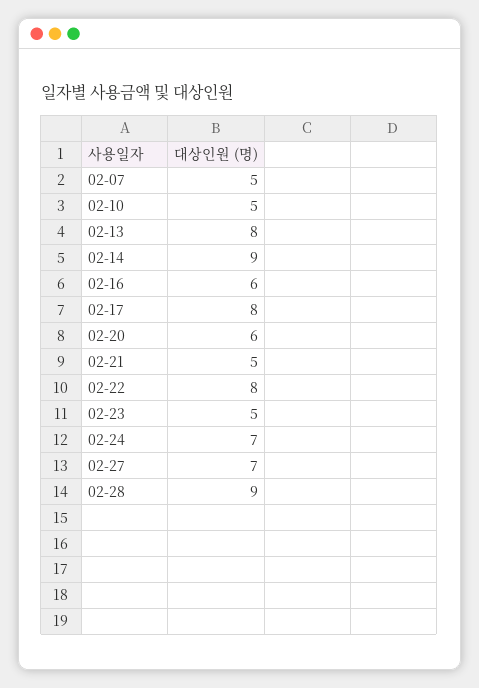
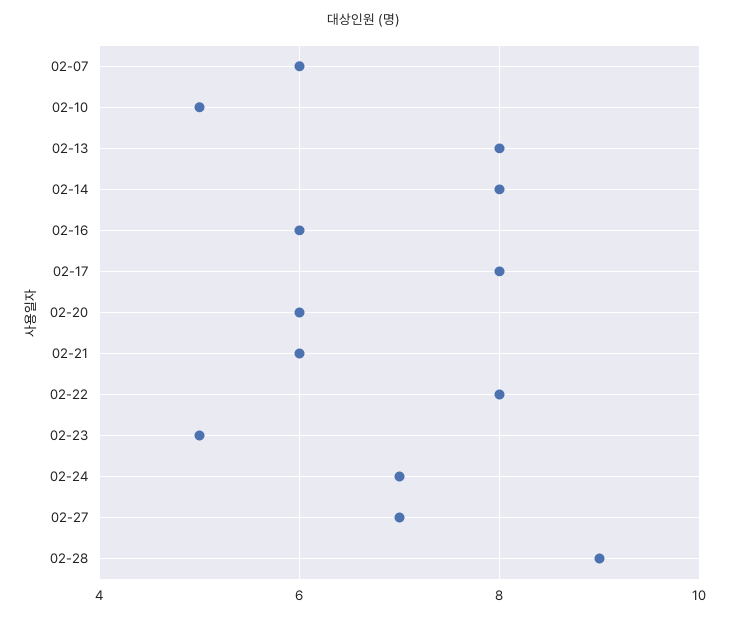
02-07: 5 -> 6
02-14: 9 -> 8
02-21: 5 -> 6

